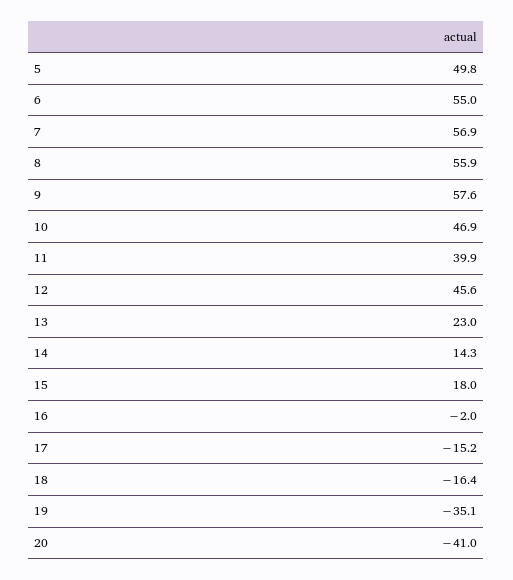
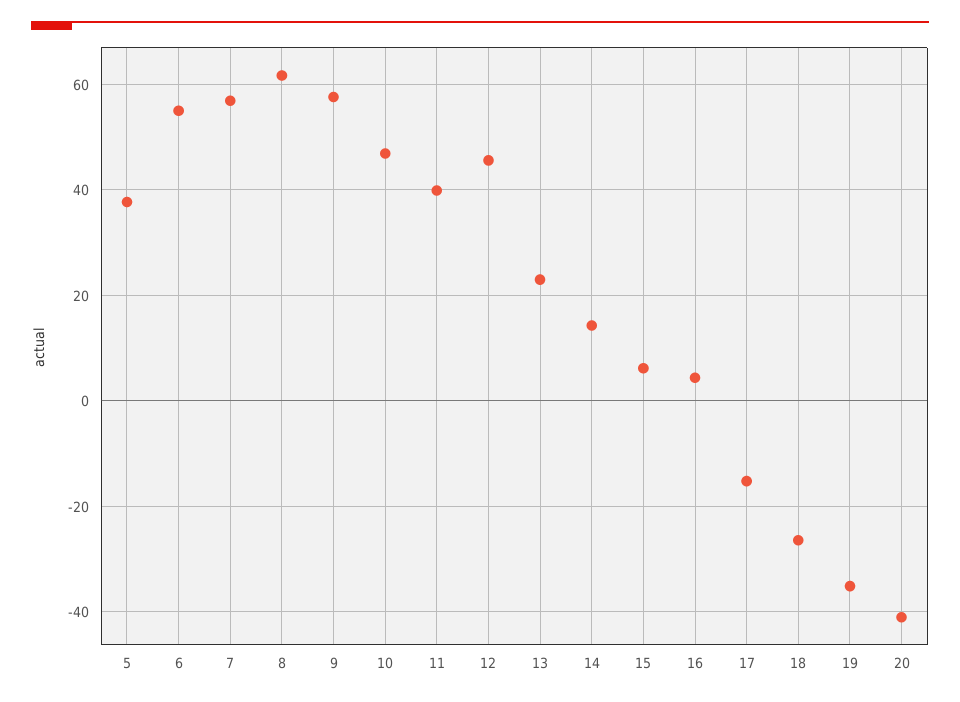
5: 49.8 -> 38
8: 55.9 -> 62
15: 18 -> 6
16: -2 -> 4
18: -16.4 -> -26

